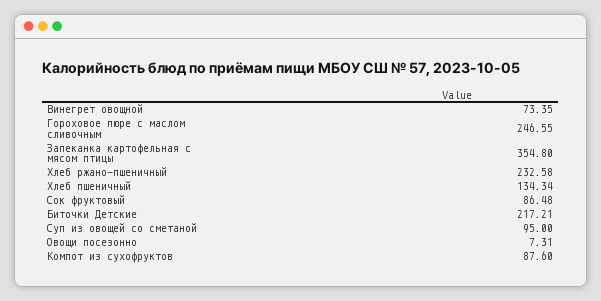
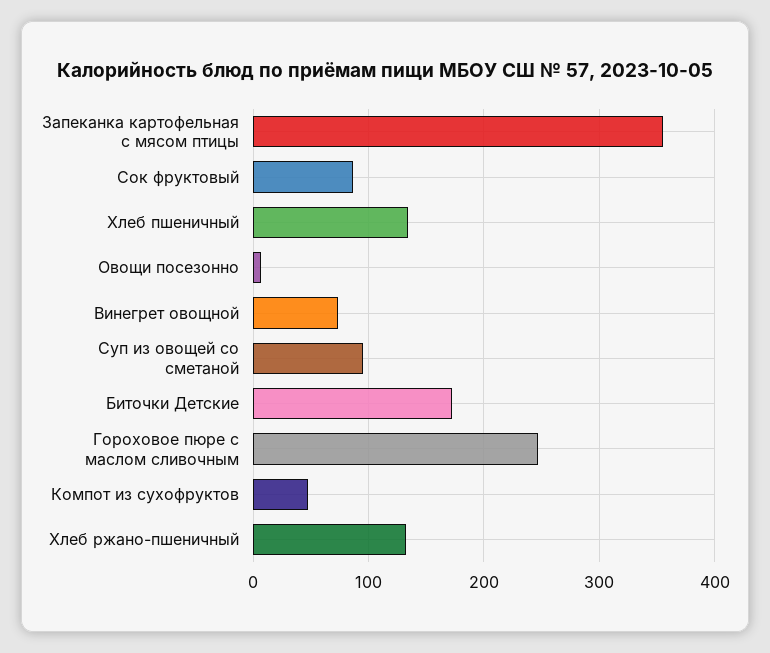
Хлеб ржано-пшеничный: 232.58 -> 130
Биточки Детские: 217.21 -> 170
Компот из сухофруктов: 87.6 -> 50

